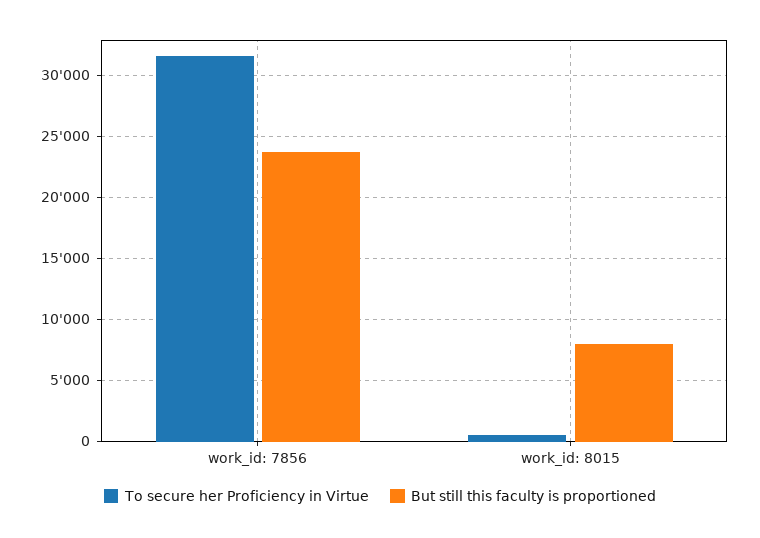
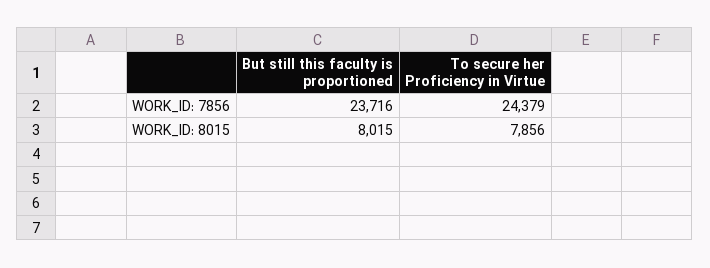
To secure her Proficiency in Virtue, work_id: 7856: 31500 -> 24379
To secure her Proficiency in Virtue, work_id: 8015: 500 -> 7856

